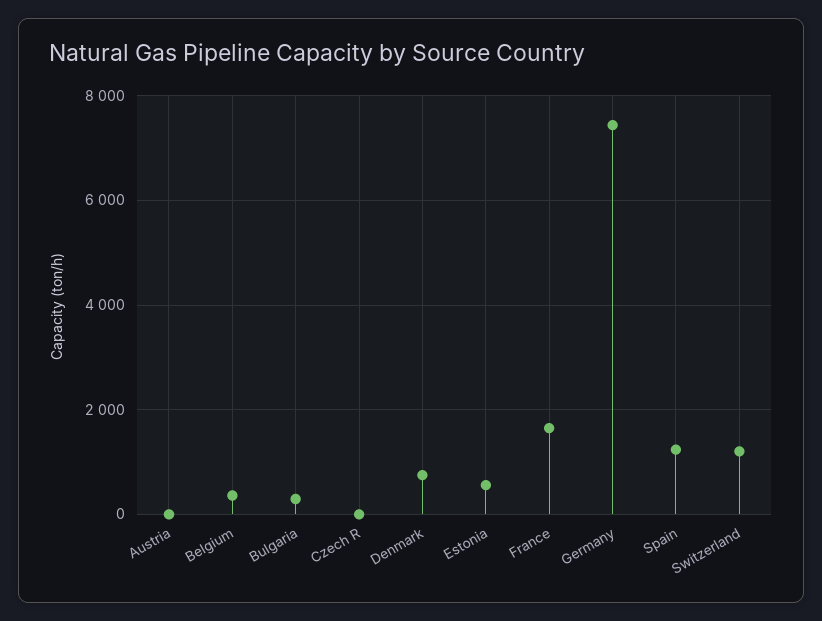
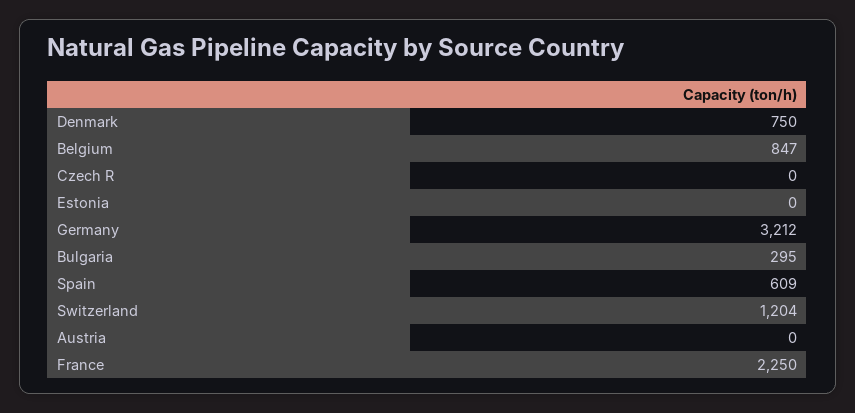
Belgium: 400 -> 847
Estonia: 600 -> 0
France: 1600 -> 2250
Germany: 7400 -> 3212
Spain: 1200 -> 609

